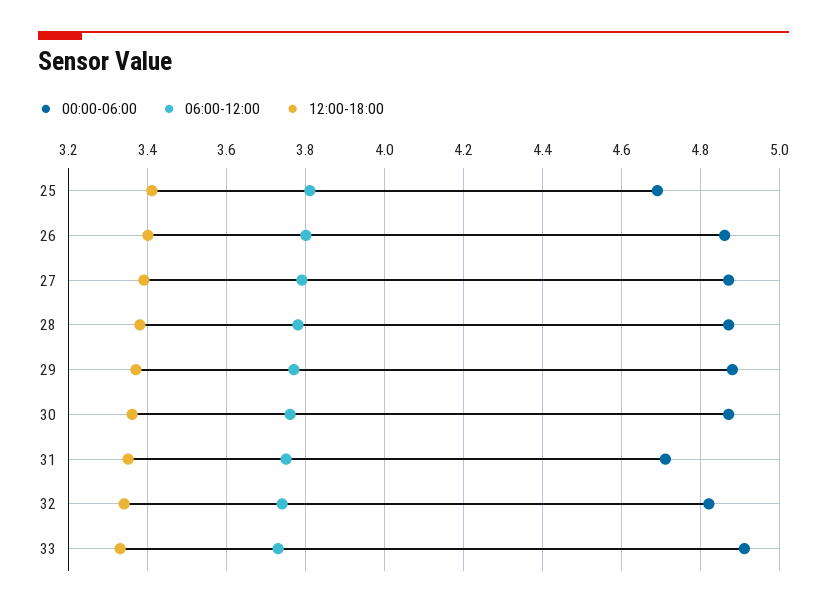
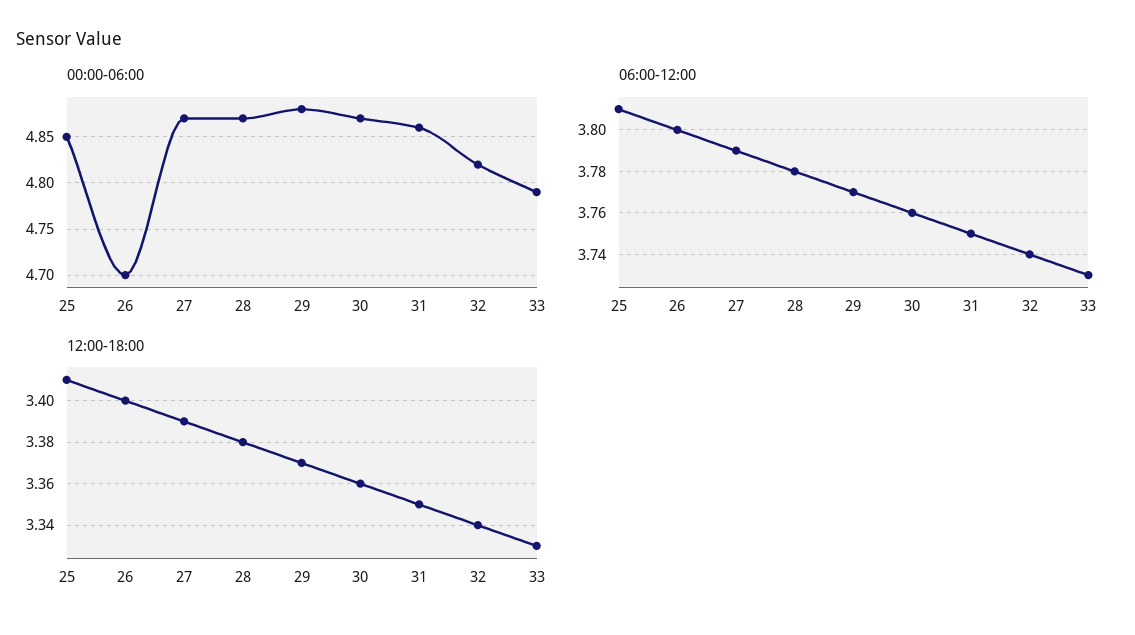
00:00-06:00, 25: 4.7 -> 4.85
00:00-06:00, 26: 4.85 -> 4.7
00:00-06:00, 31: 4.7 -> 4.86
00:00-06:00, 33: 4.9 -> 4.79

